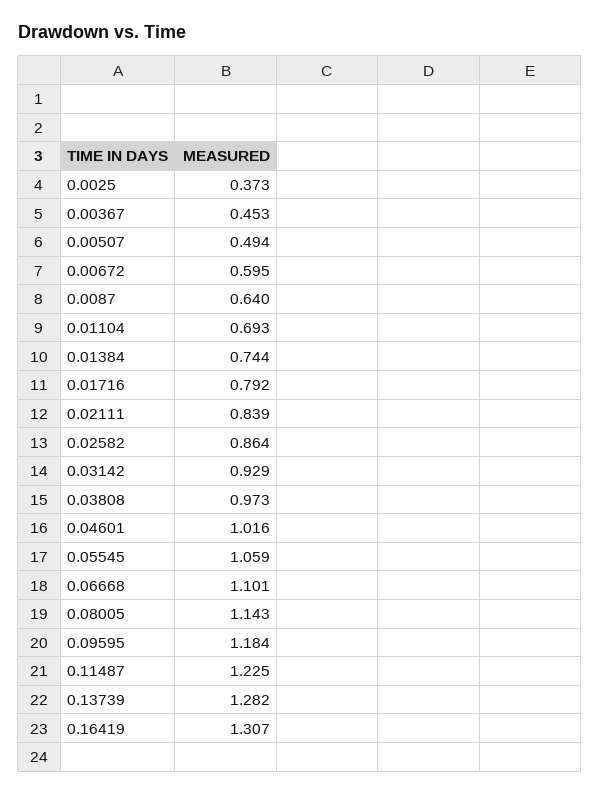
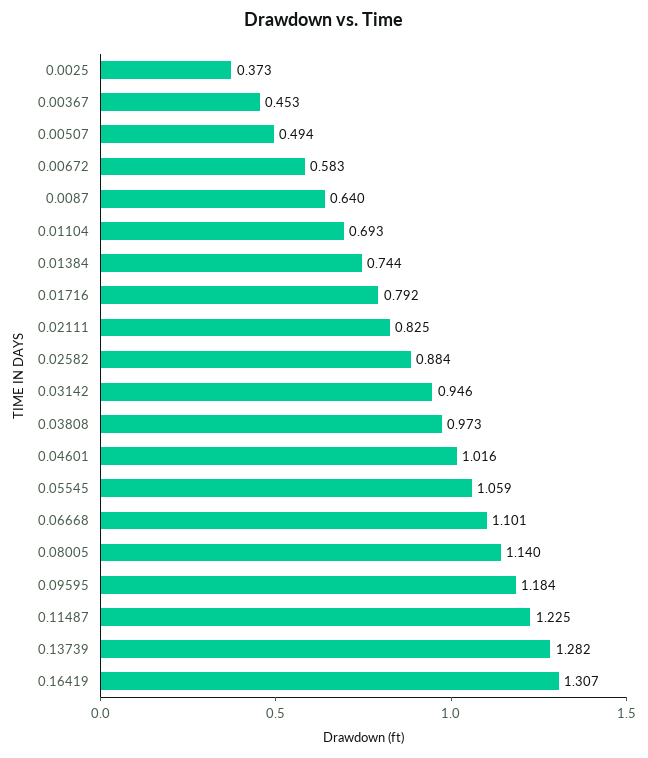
0.00672: 0.595 -> 0.583
0.02111: 0.839 -> 0.825
0.02582: 0.864 -> 0.884
0.03142: 0.929 -> 0.946
0.08005: 1.143 -> 1.14

